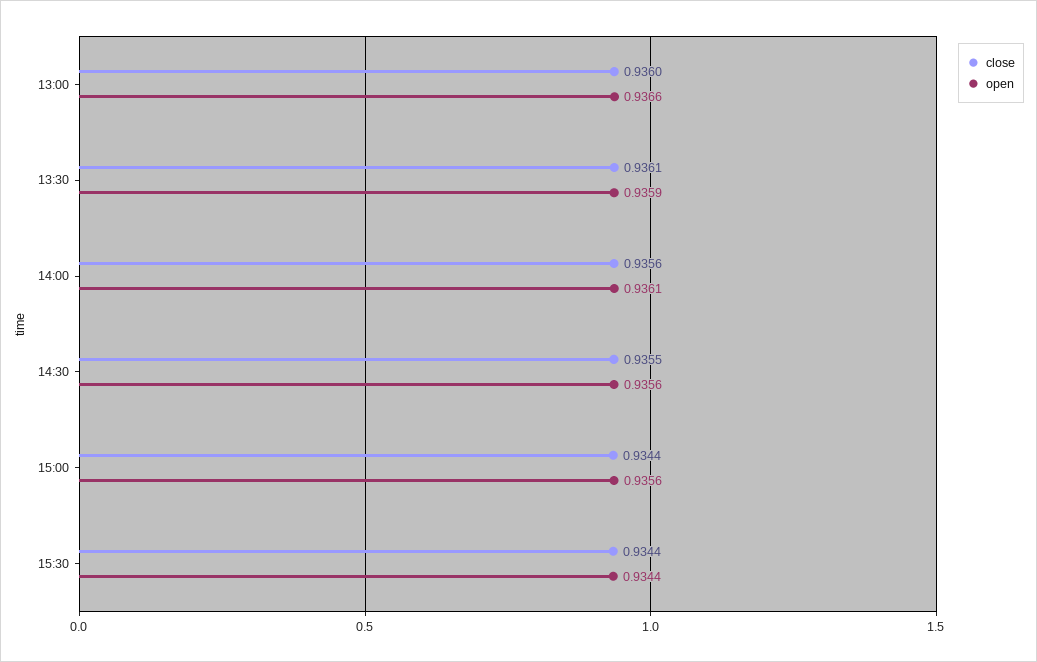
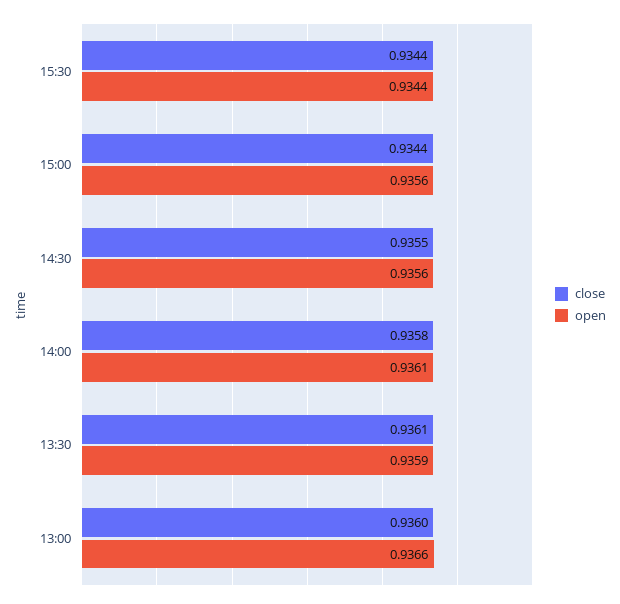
close, 14:00: 0.9356 -> 0.9358

